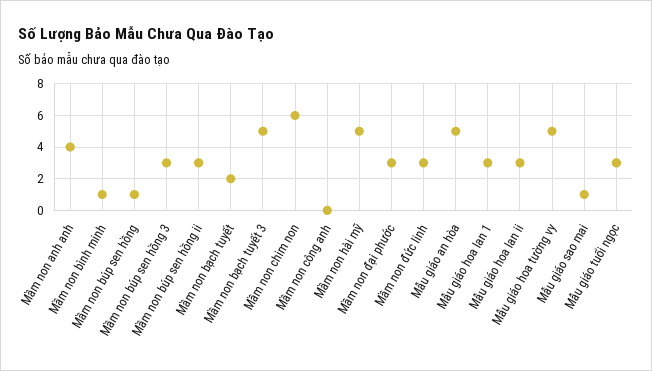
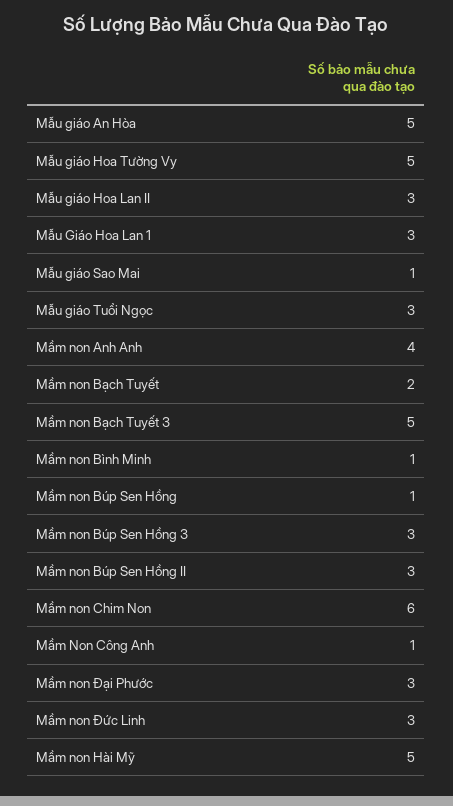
Mầm non công anh: 0 -> 1

